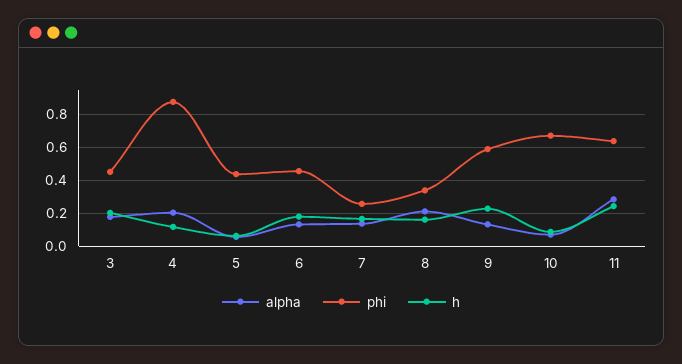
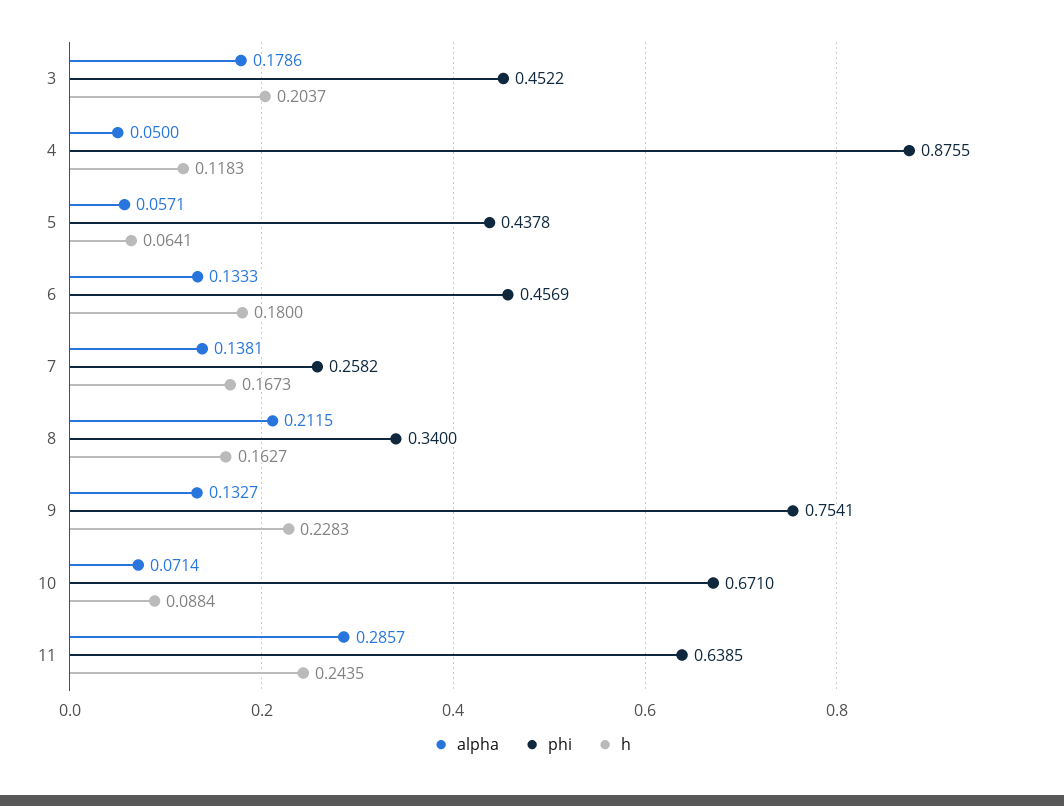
alpha, 4: 0.2 -> 0.05
phi, 9: 0.6 -> 0.7541

